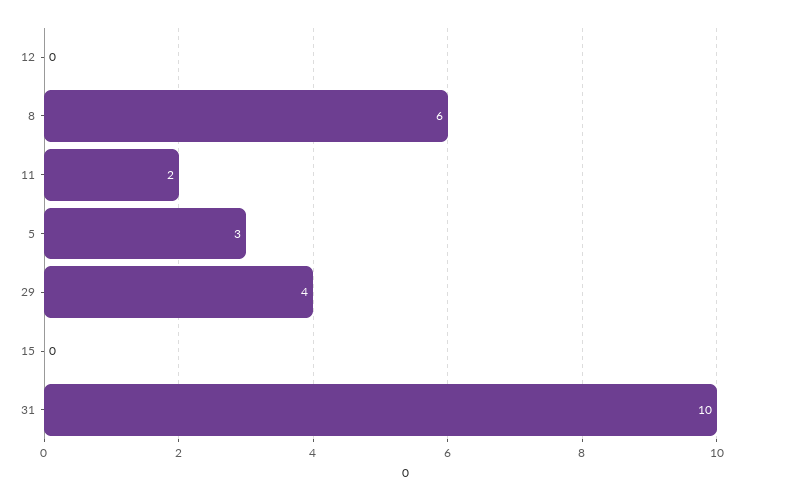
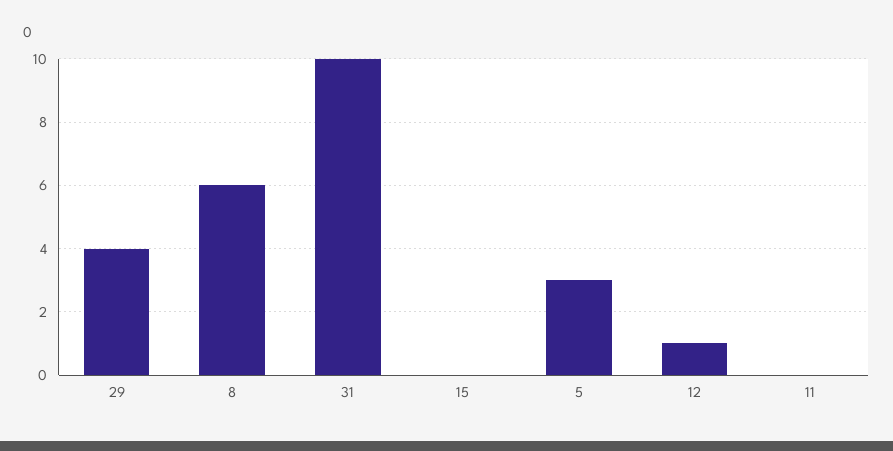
12: 0 -> 1
11: 2 -> 0

